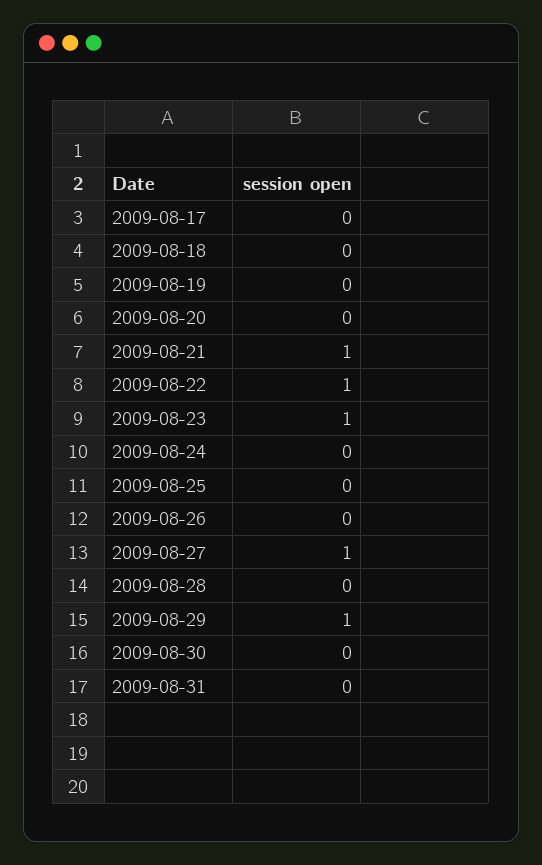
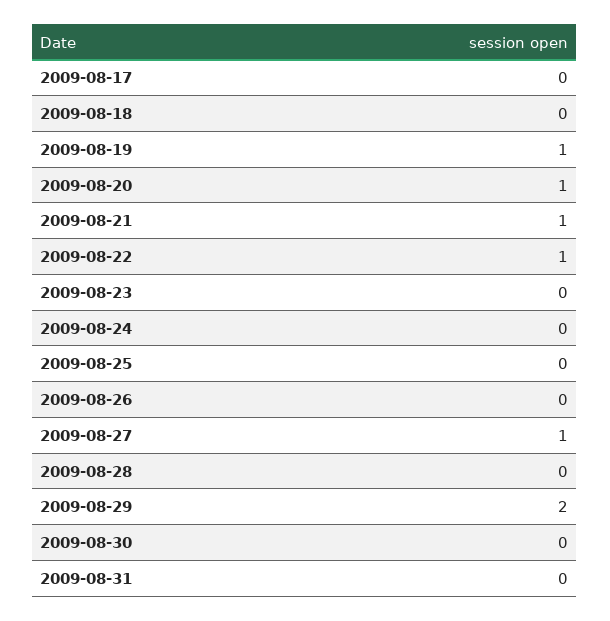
2009-08-19: 0 -> 1
2009-08-20: 0 -> 1
2009-08-23: 1 -> 0
2009-08-29: 1 -> 2

